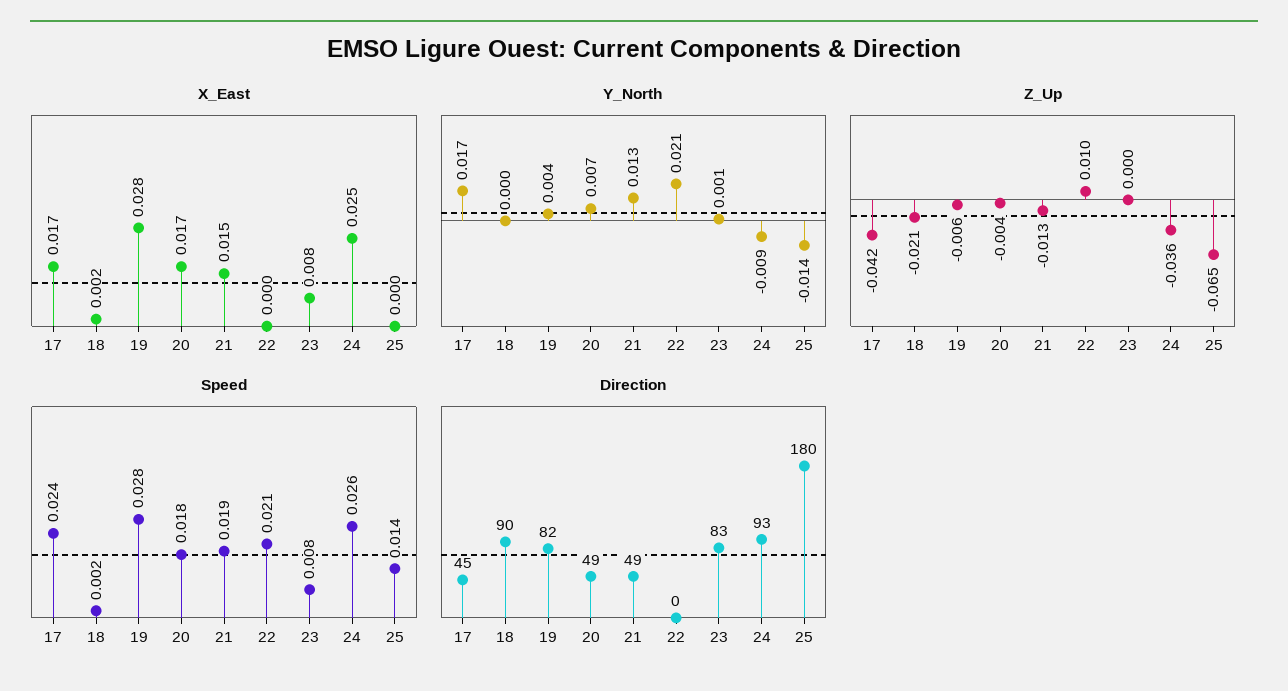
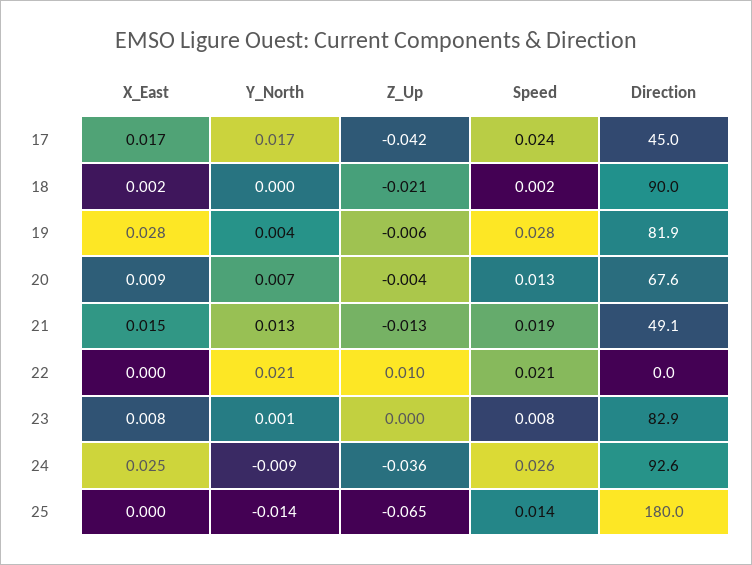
X_East, 20: 0.017 -> 0.009
Speed, 20: 0.018 -> 0.013
Direction, 20: 49 -> 67.6

